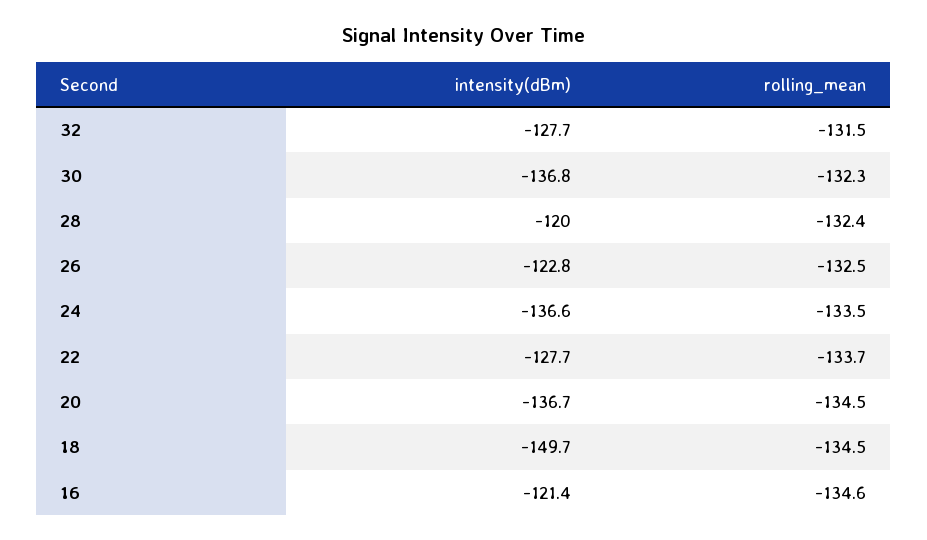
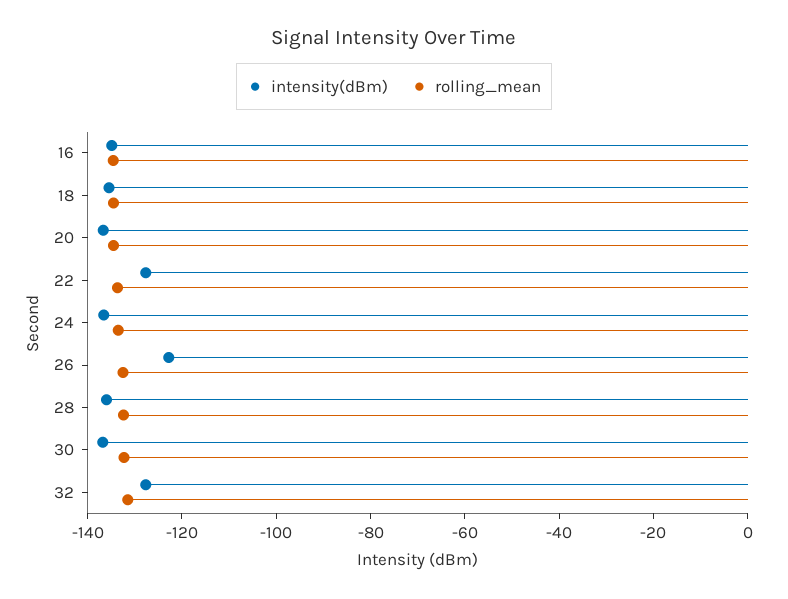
intensity(dBm), 28: -120 -> -135
intensity(dBm), 18: -149.7 -> -135
intensity(dBm), 16: -121.4 -> -135

